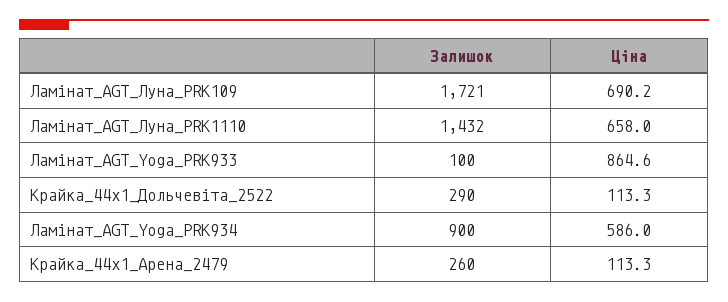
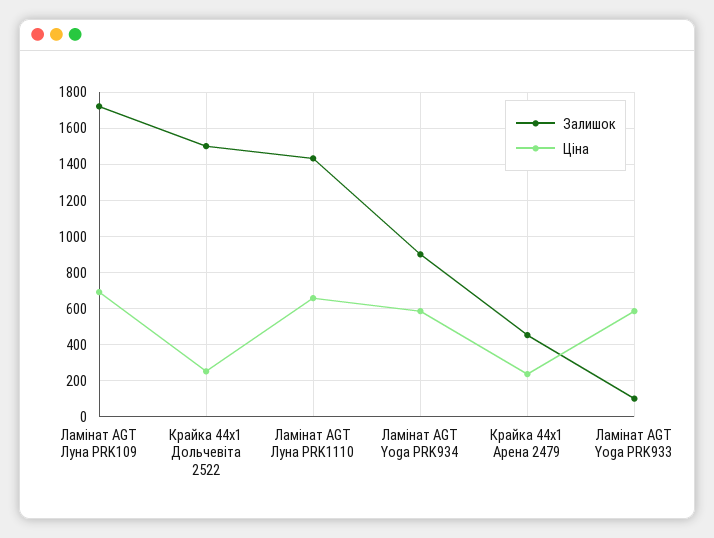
Ціна, Ламінат_AGT_Yoga_PRK933: 864.6 -> 600
Залишок, Крайка_44x1_Дольчевіта_2522: 290 -> 1500
Ціна, Крайка_44x1_Дольчевіта_2522: 113.3 -> 250
Залишок, Крайка_44x1_Арена_2479: 260 -> 450
Ціна, Крайка_44x1_Арена_2479: 113.3 -> 250

